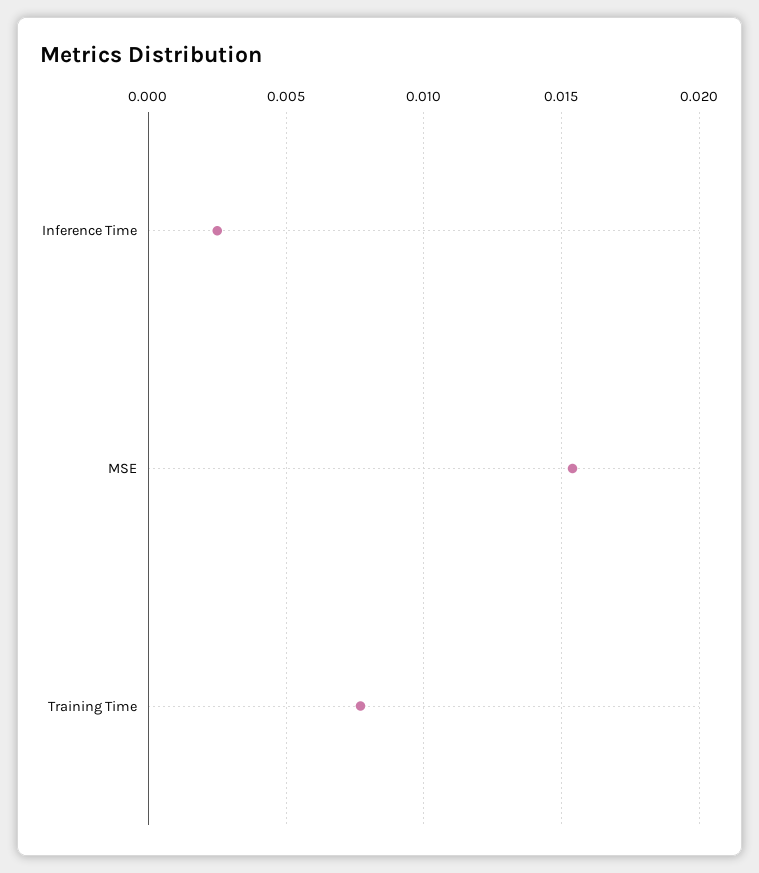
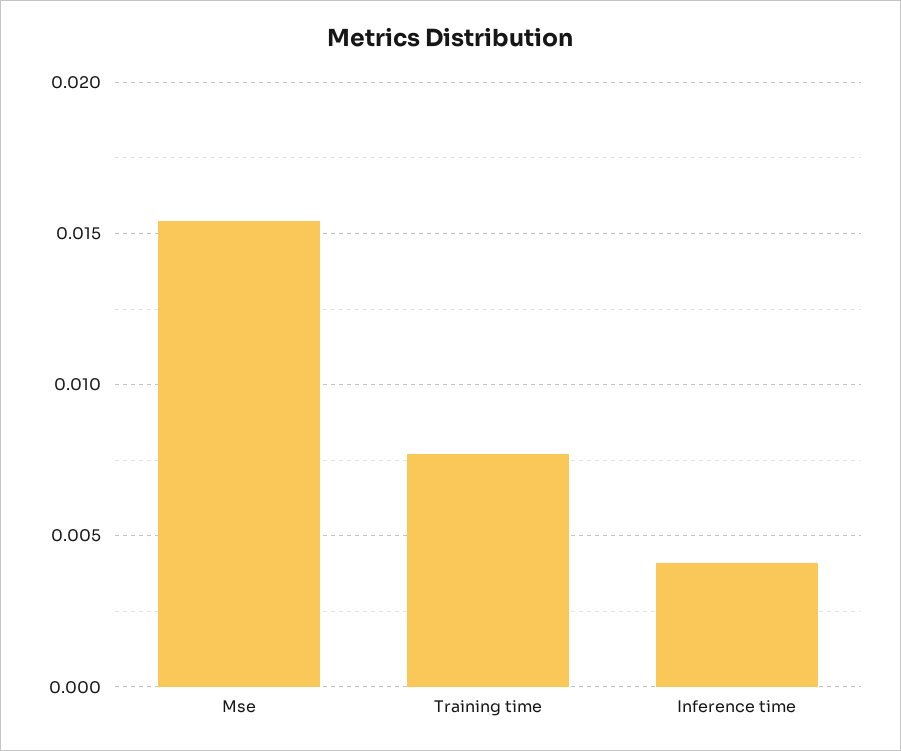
Inference Time: 0.0025 -> 0.004

